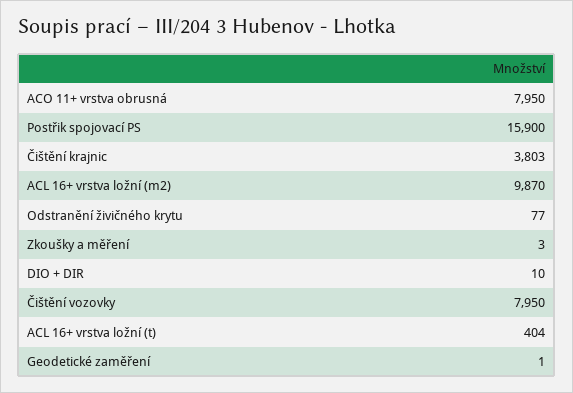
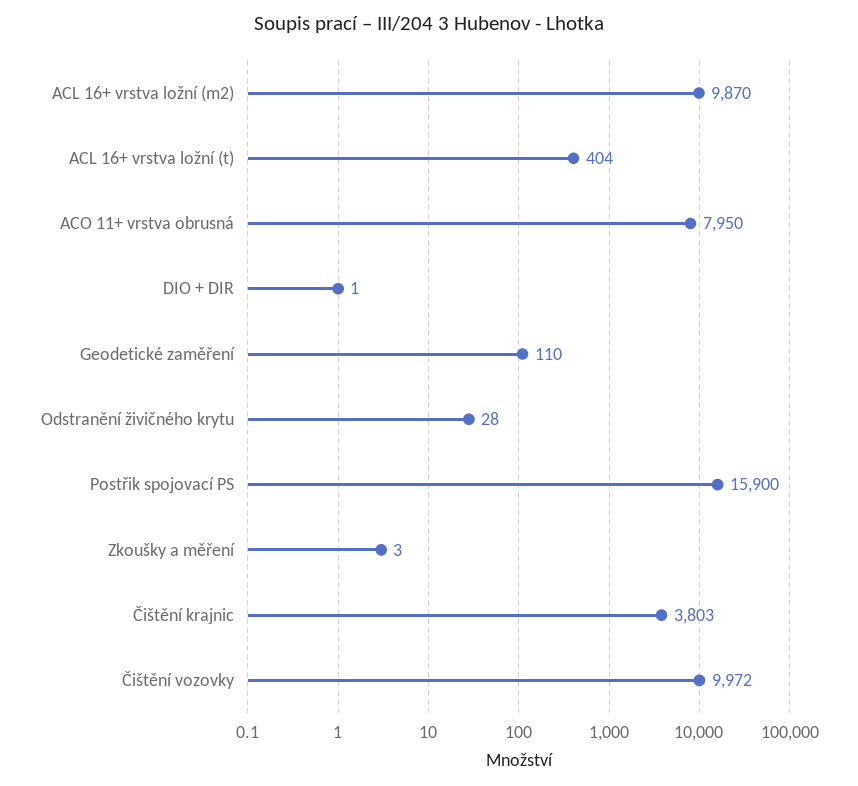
Odstranění živičného krytu: 77 -> 28
DIO + DIR: 10 -> 1
Čištění vozovky: 7950 -> 9972
Geodetické zaměření: 1 -> 110

